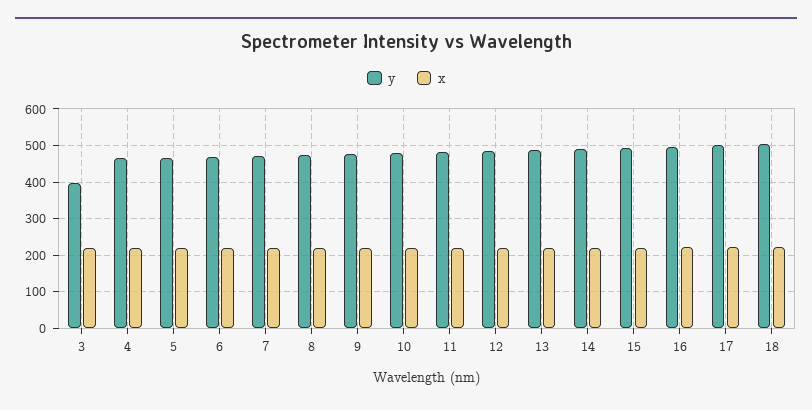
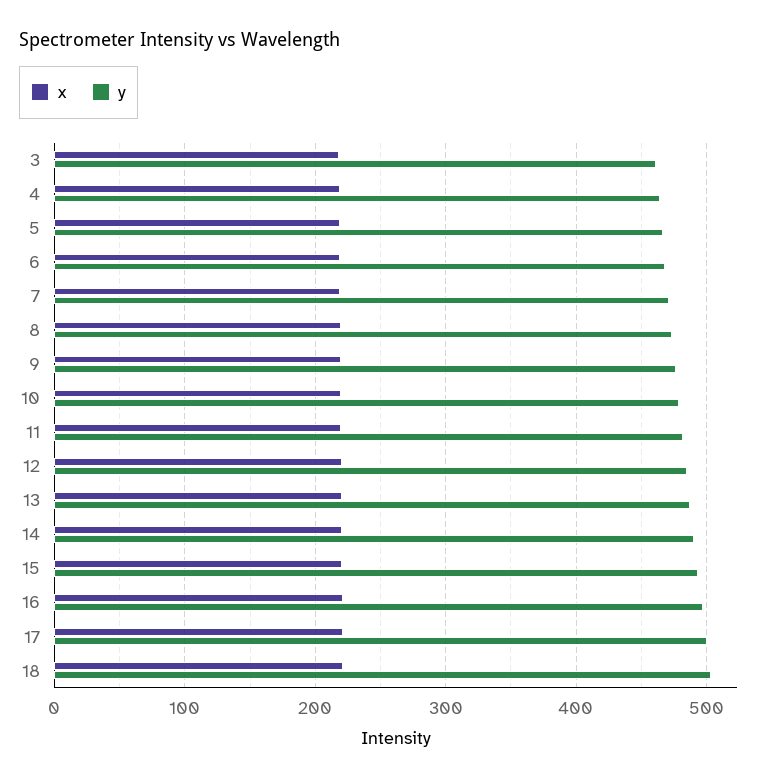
y, 3: 400 -> 460

